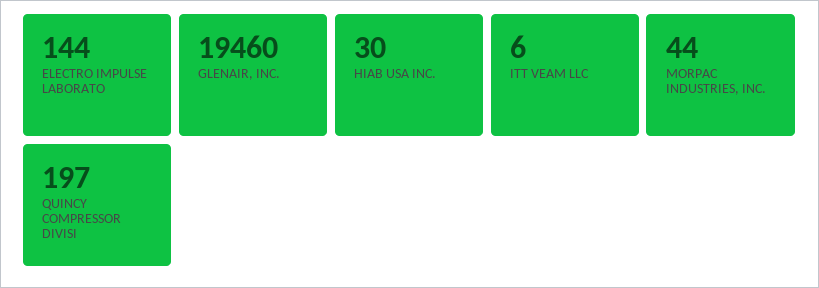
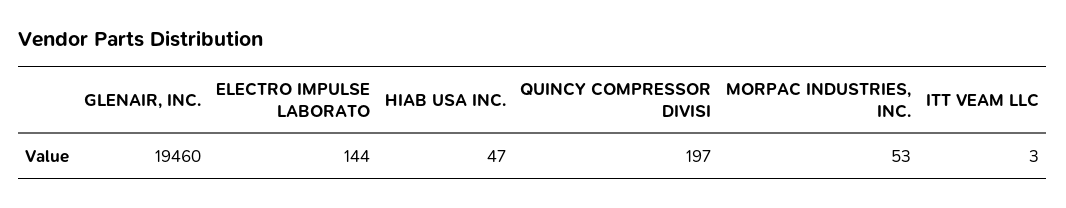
HIAB USA INC.: 30 -> 47
ITT VEAM LLC: 6 -> 3
MORPAC INDUSTRIES, INC.: 44 -> 53

